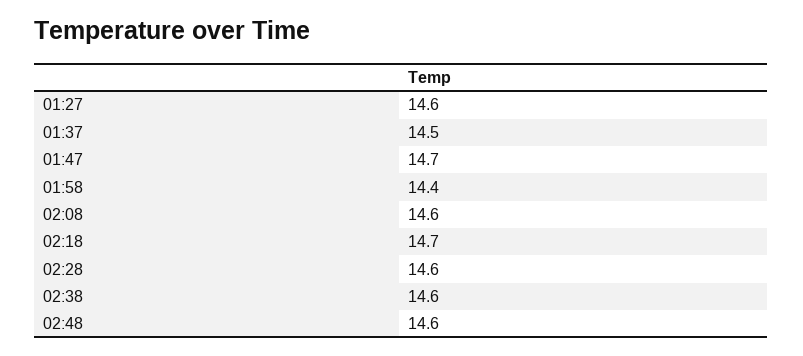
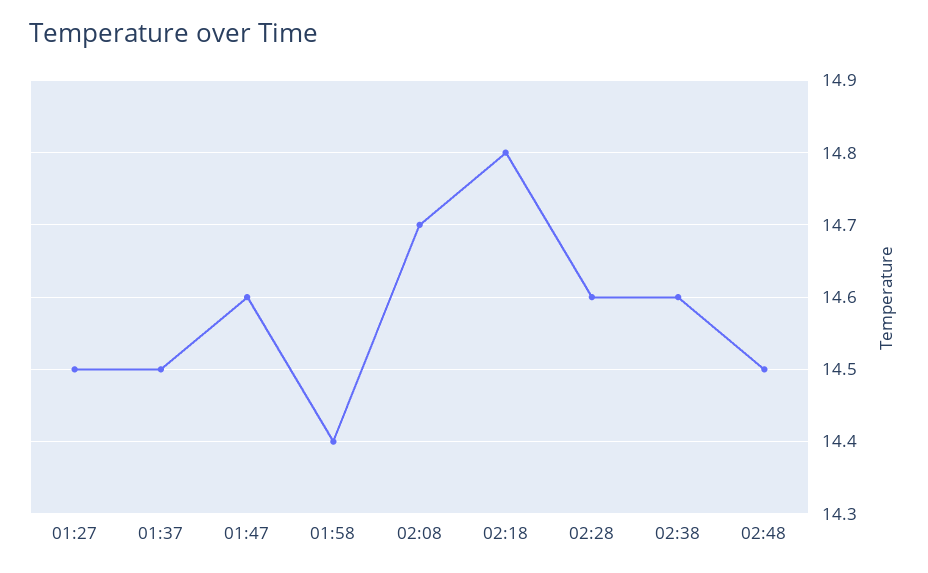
01:27: 14.6 -> 14.5
01:47: 14.7 -> 14.6
02:08: 14.6 -> 14.7
02:18: 14.7 -> 14.8
02:48: 14.6 -> 14.5

